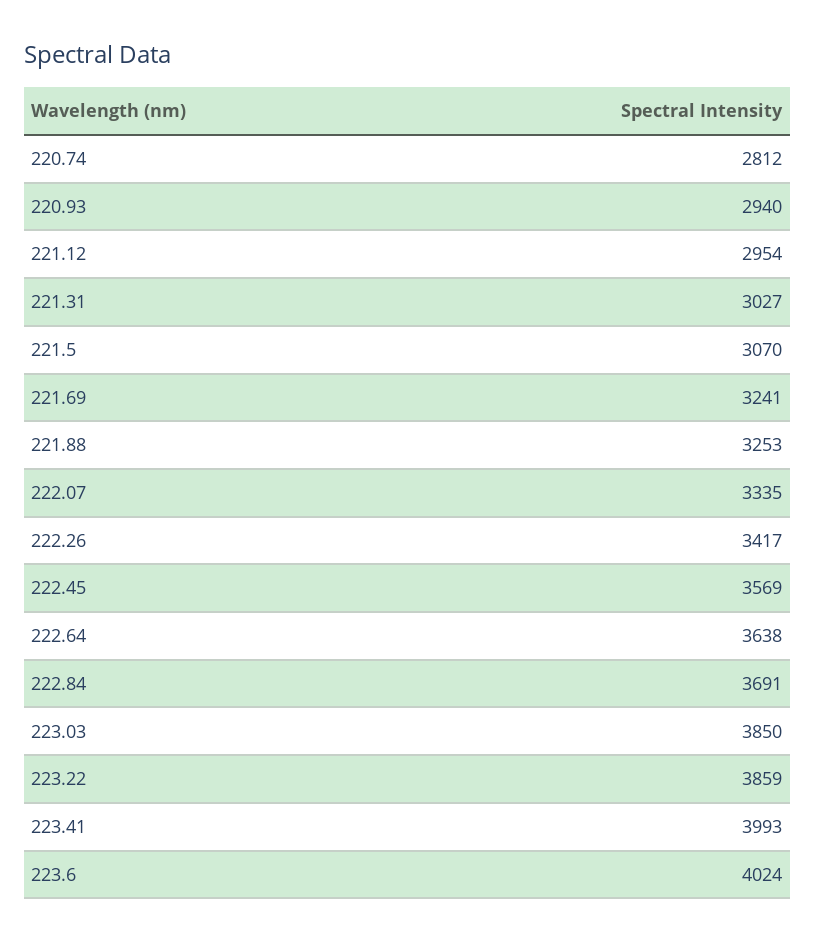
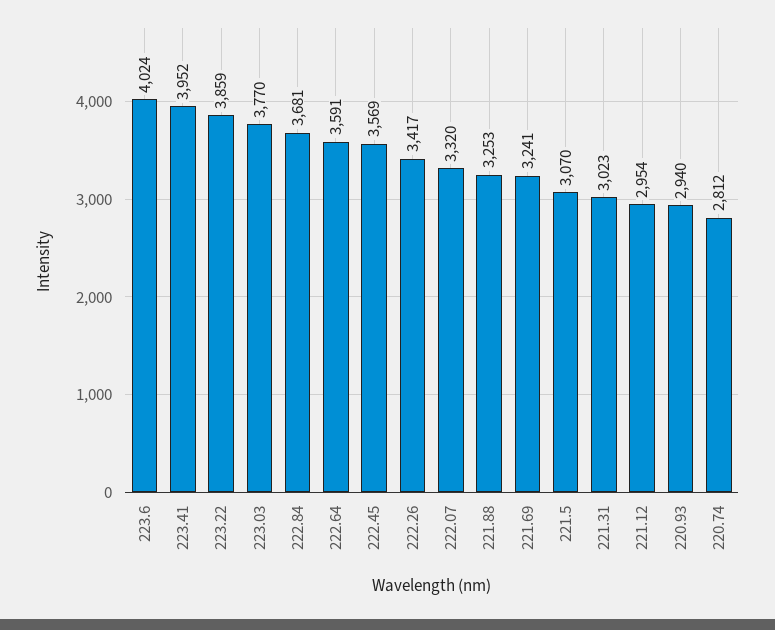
221.31: 3027 -> 3023
222.07: 3335 -> 3320
222.64: 3638 -> 3591
222.84: 3691 -> 3681
223.03: 3850 -> 3770
223.41: 3993 -> 3952

